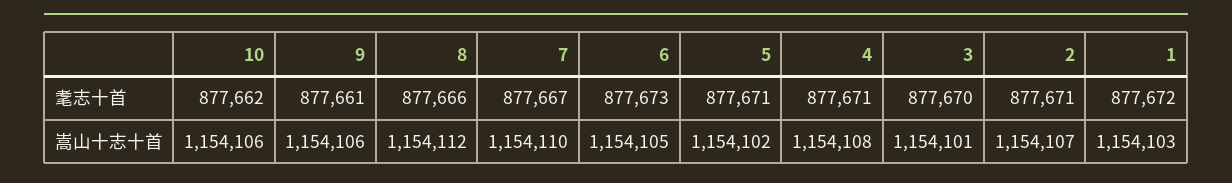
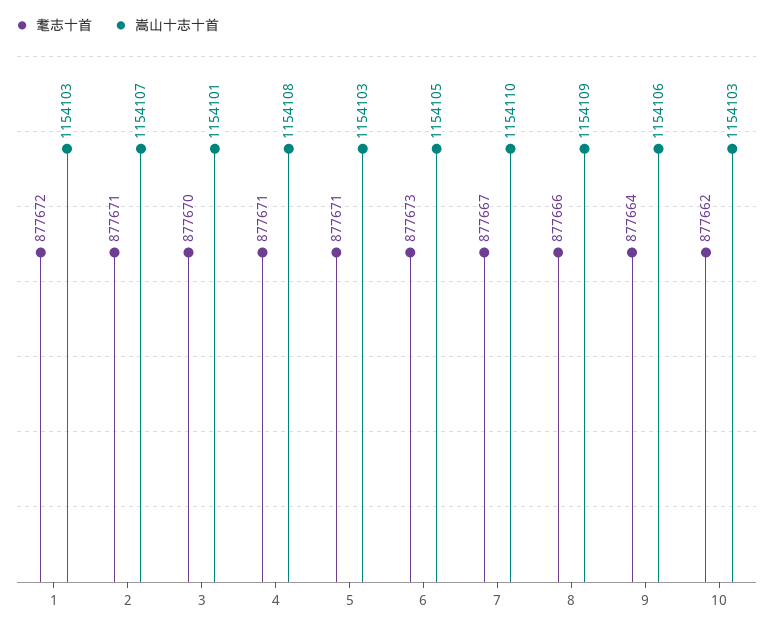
耄志十首, 9: 877661 -> 877664
嵩山十志十首, 10: 1154106 -> 1154103
嵩山十志十首, 8: 1154112 -> 1154109
嵩山十志十首, 5: 1154102 -> 1154103

